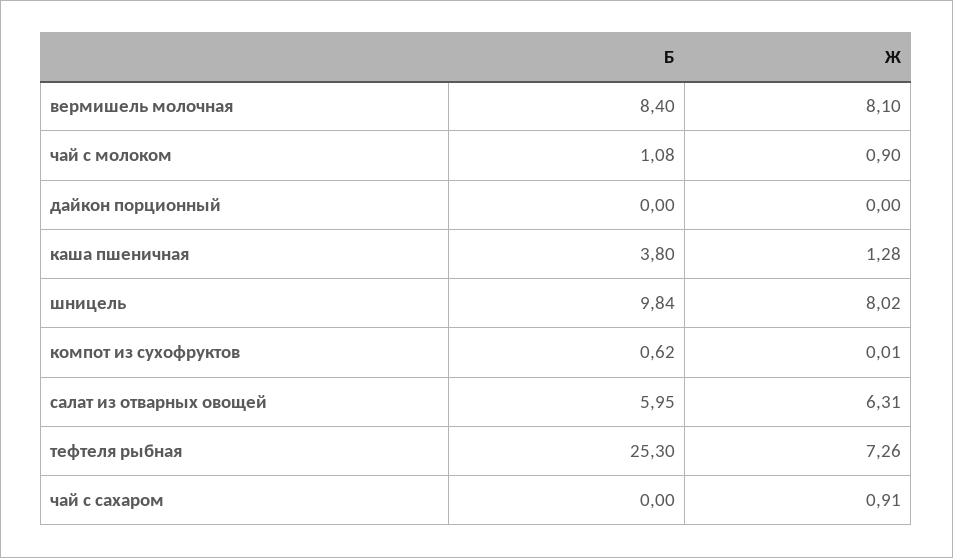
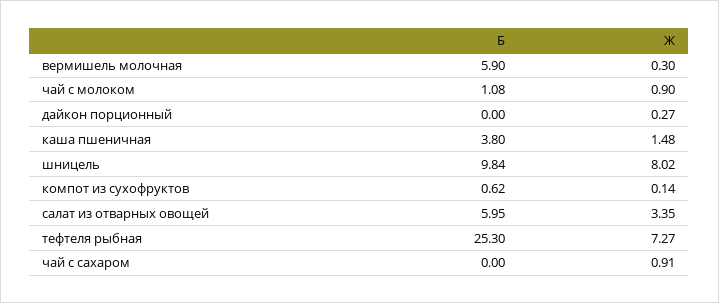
Б, вермишель молочная: 8.4 -> 5.9
Ж, вермишель молочная: 8.1 -> 0.3
Ж, дайкон порционный: 0 -> 0.27
Ж, каша пшеничная: 1.28 -> 1.48
Ж, компот из сухофруктов: 0.01 -> 0.14
Ж, салат из отварных овощей: 6.31 -> 3.35
Ж, тефтеля рыбная: 7.26 -> 7.27

